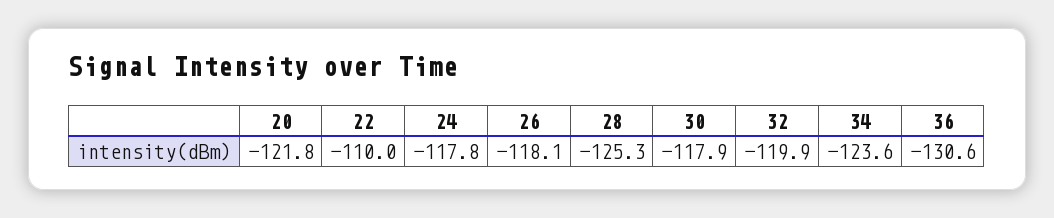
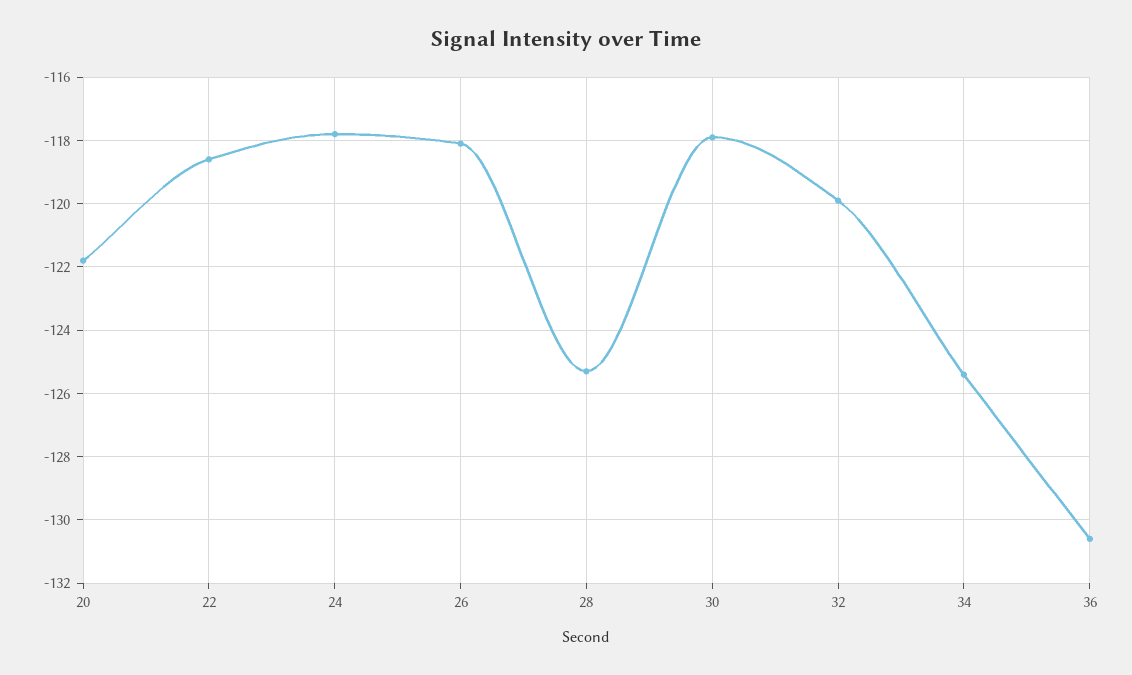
22: -110 -> -118.5
34: -123.6 -> -125.5

